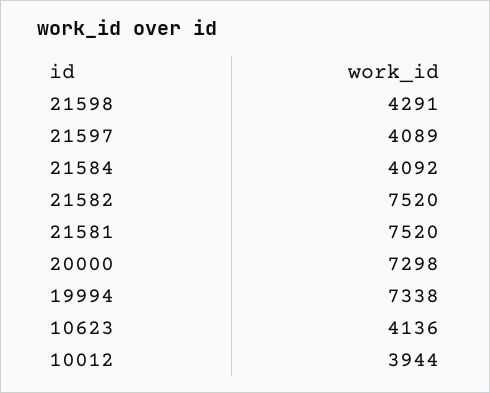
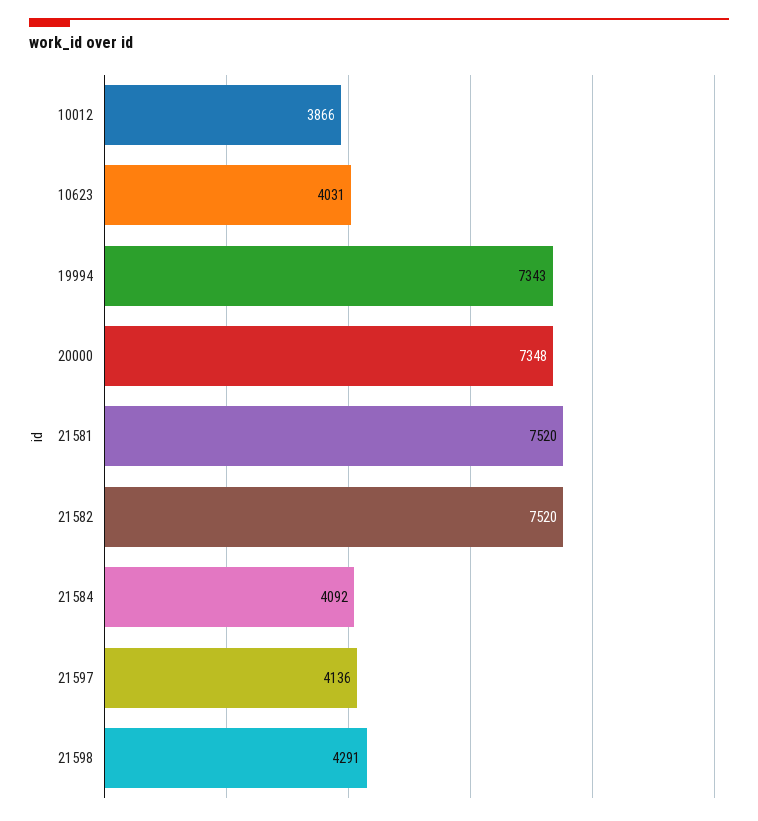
21597: 4089 -> 4136
20000: 7298 -> 7348
19994: 7338 -> 7343
10623: 4136 -> 4031
10012: 3944 -> 3866

